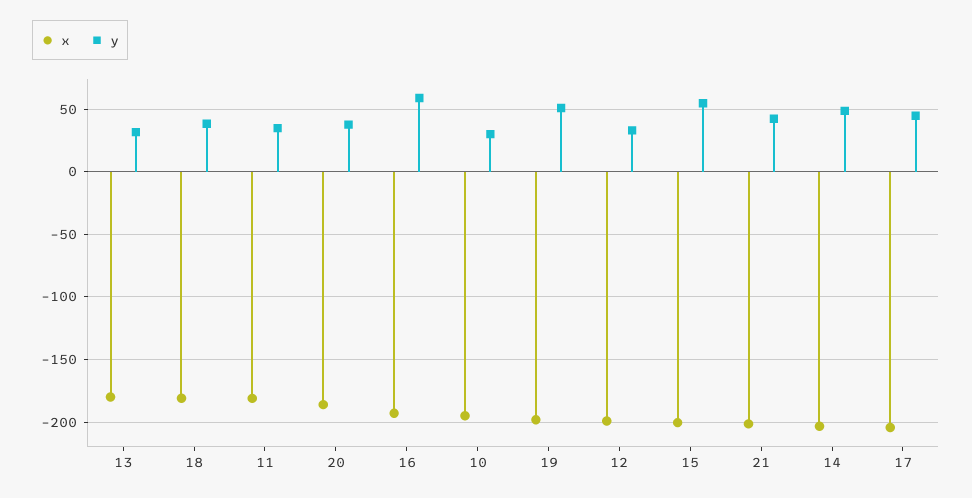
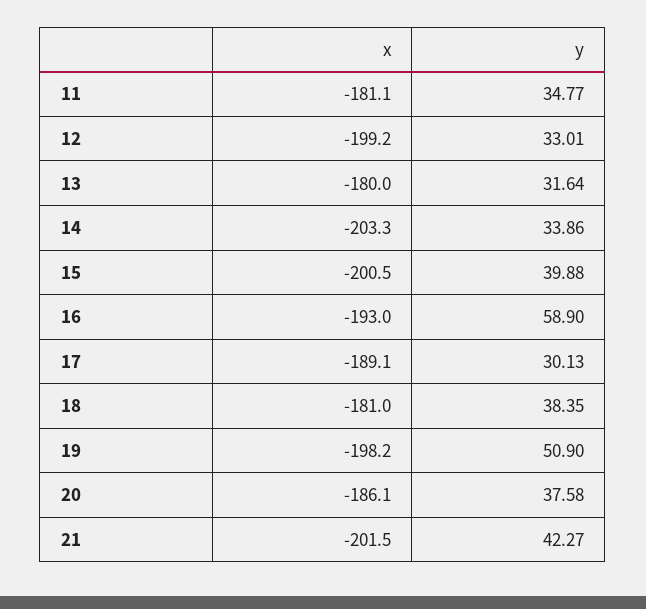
x, 10: -195 -> none
y, 10: 30 -> none
y, 15: 55 -> 39.88
y, 14: 50 -> 33.86
x, 17: -205 -> -189.1
y, 17: 45 -> 30.13

